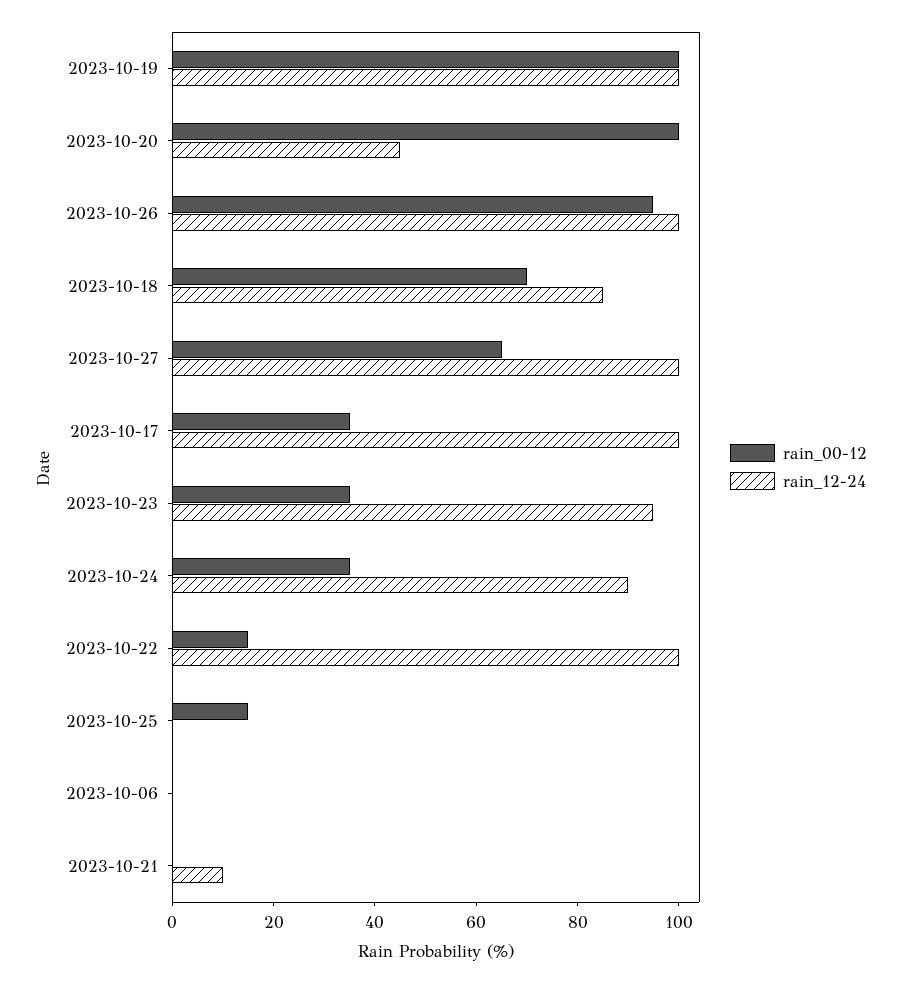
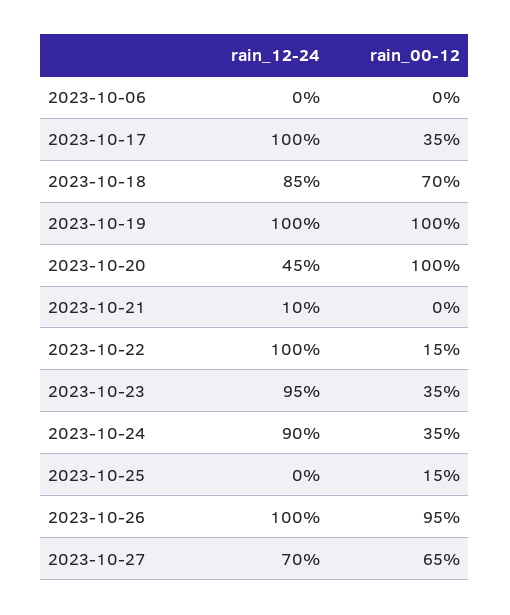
rain_12-24, 2023-10-27: 100 -> 70

